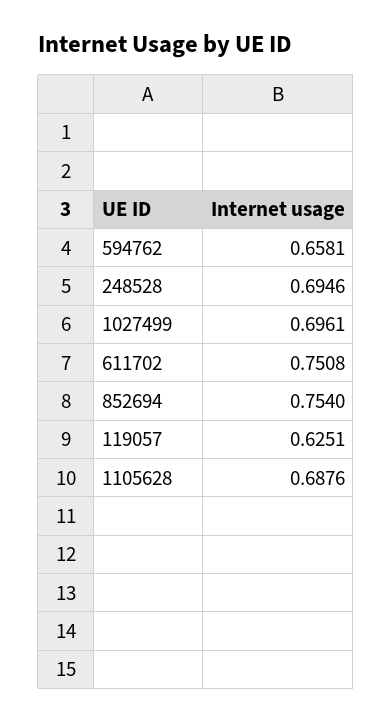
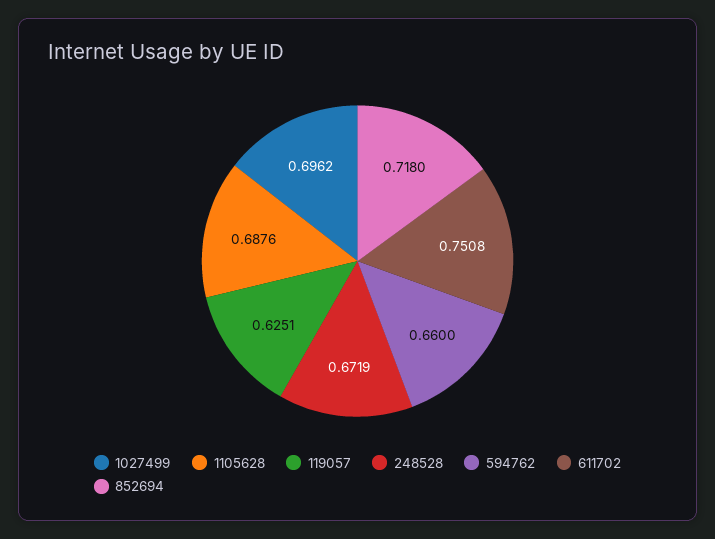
594762: 0.6581 -> 0.66
248528: 0.6946 -> 0.6719
1027499: 0.6961 -> 0.6962
852694: 0.754 -> 0.718

